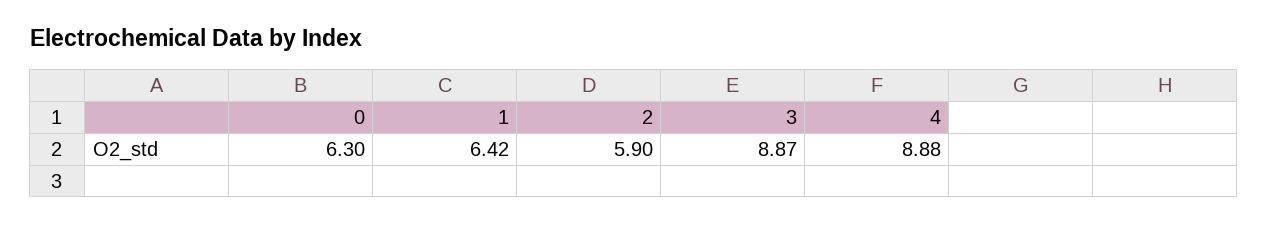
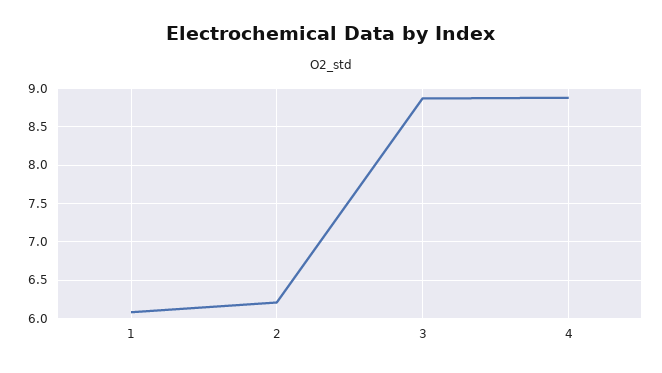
0: 6.3 -> none
1: 6.42 -> 6.1
2: 5.9 -> 6.2

